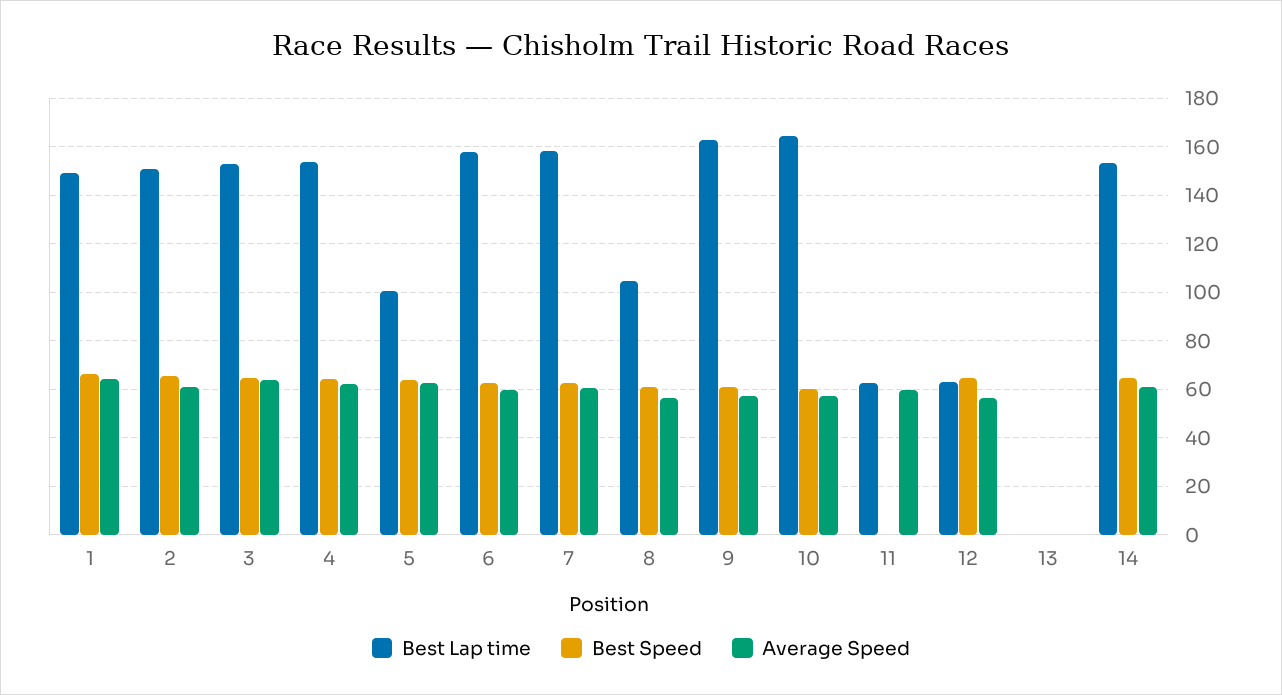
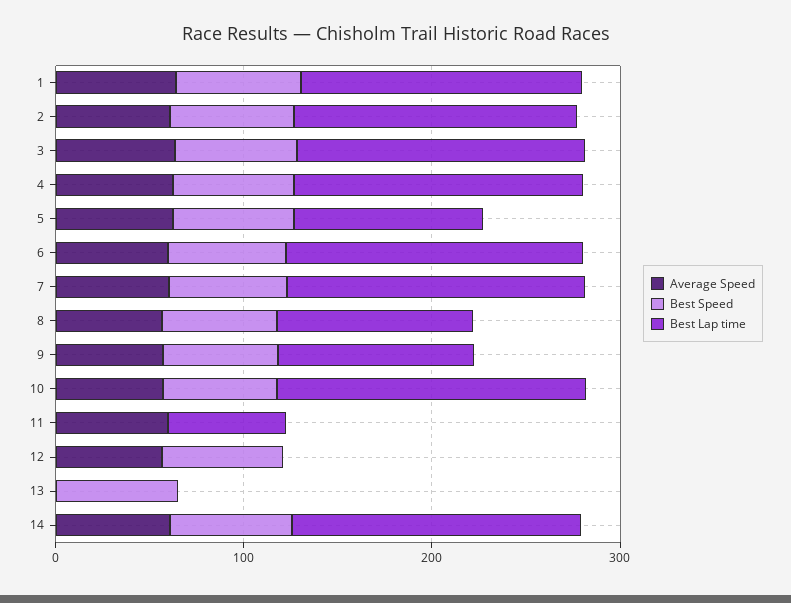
Best Lap time, 9: 162.5 -> 100
Best Lap time, 12: 62.5 -> 0
Best Speed, 13: 0 -> 60

